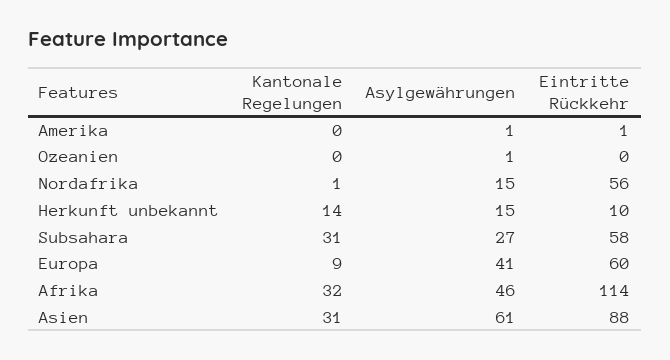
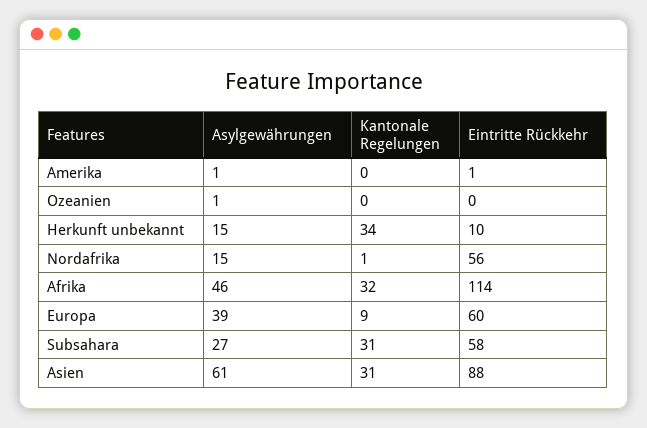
Kantonale Regelungen, Herkunft unbekannt: 14 -> 34
Asylgewährungen, Europa: 41 -> 39

